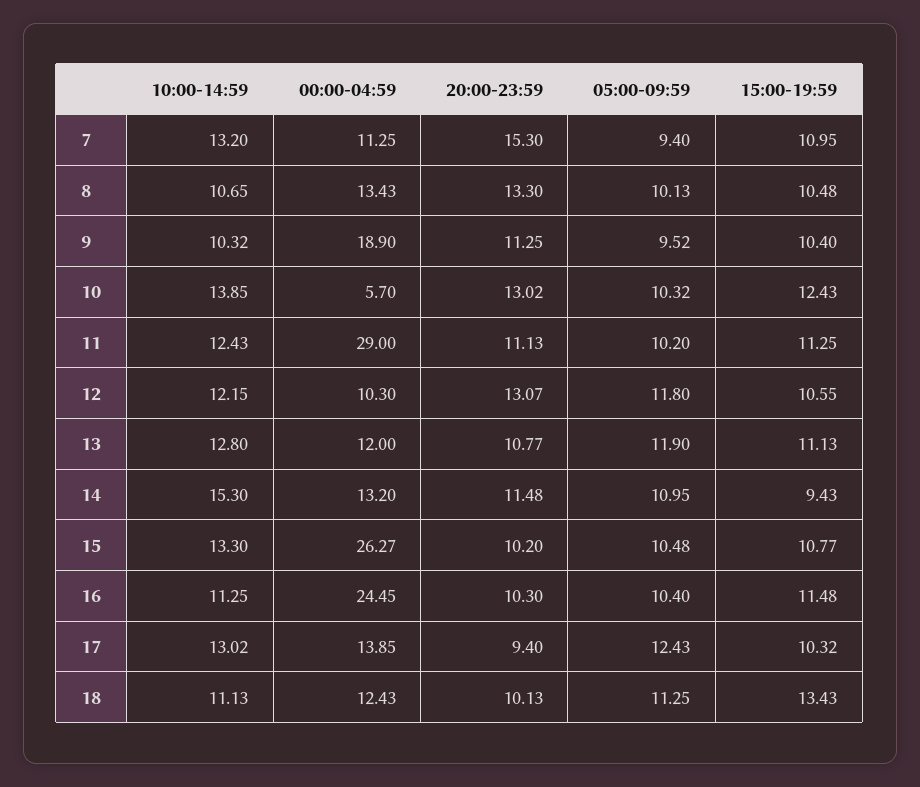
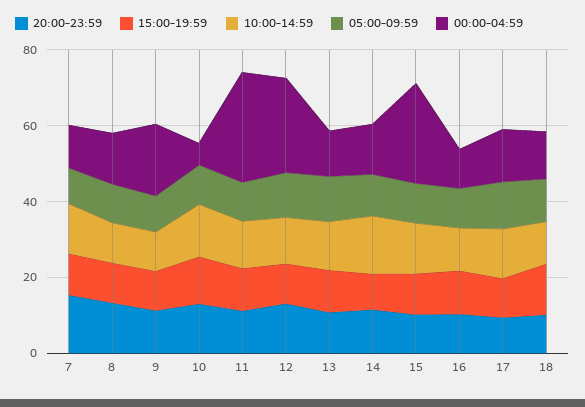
00:00-04:59, 12: 10.3 -> 25
00:00-04:59, 16: 24.45 -> 10

